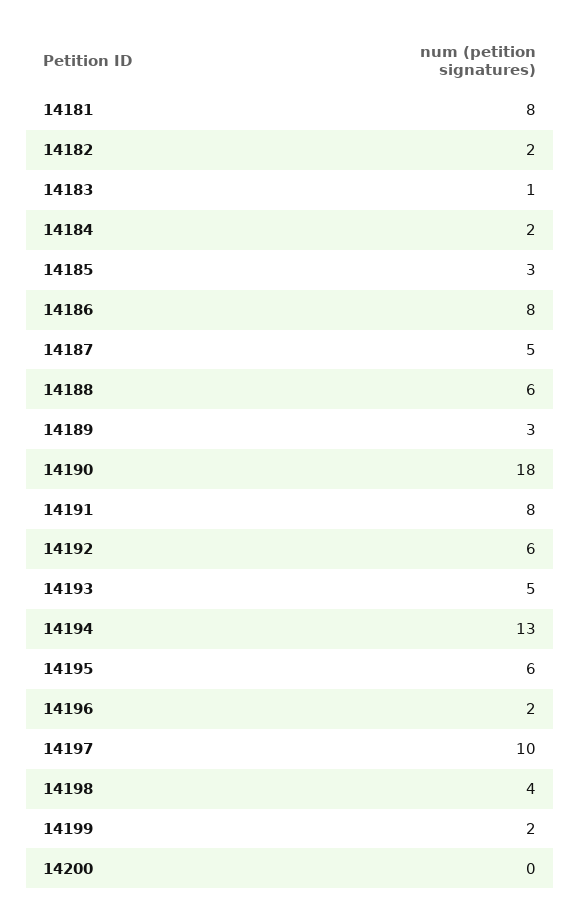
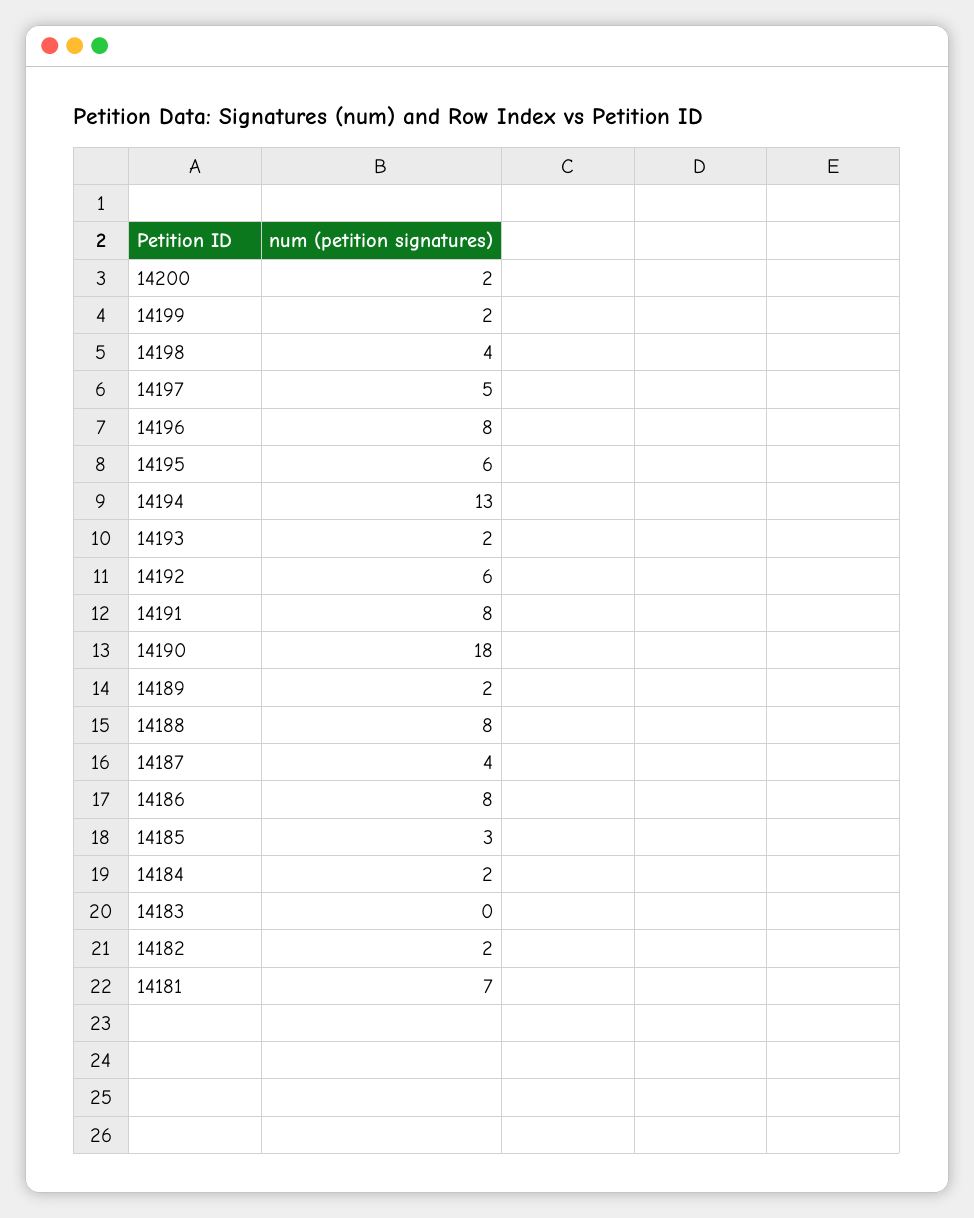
14181: 8 -> 7
14183: 1 -> 0
14187: 5 -> 4
14188: 6 -> 8
14189: 3 -> 2
14193: 5 -> 2
14196: 2 -> 8
14197: 10 -> 5
14200: 0 -> 2

